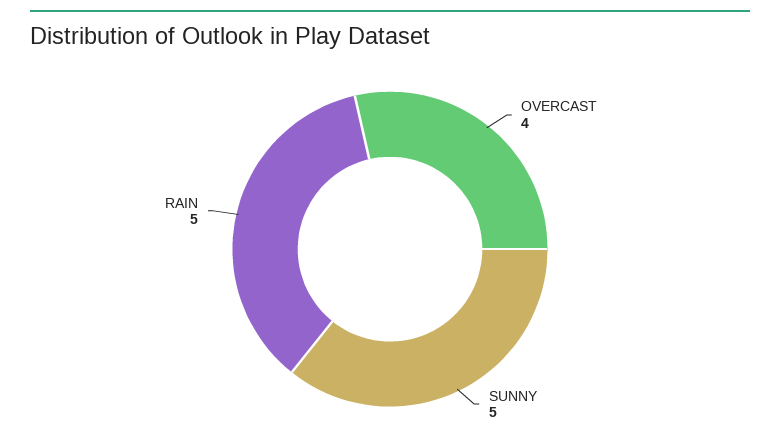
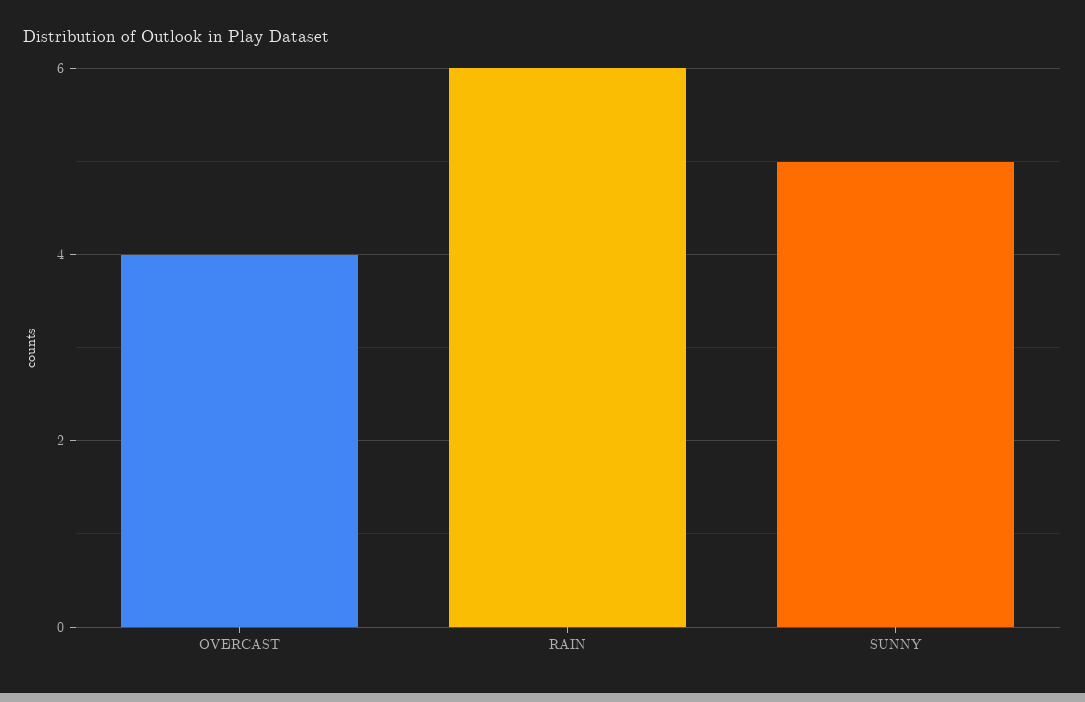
RAIN: 5 -> 6

